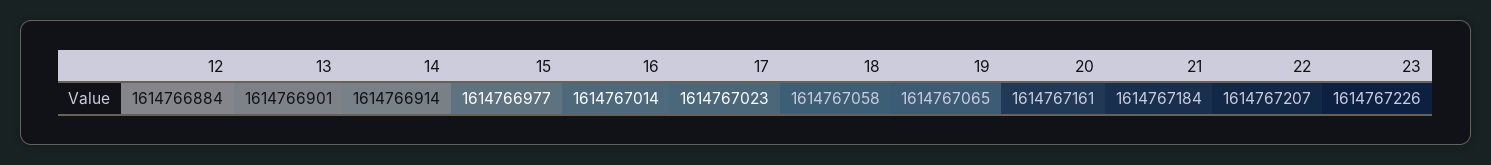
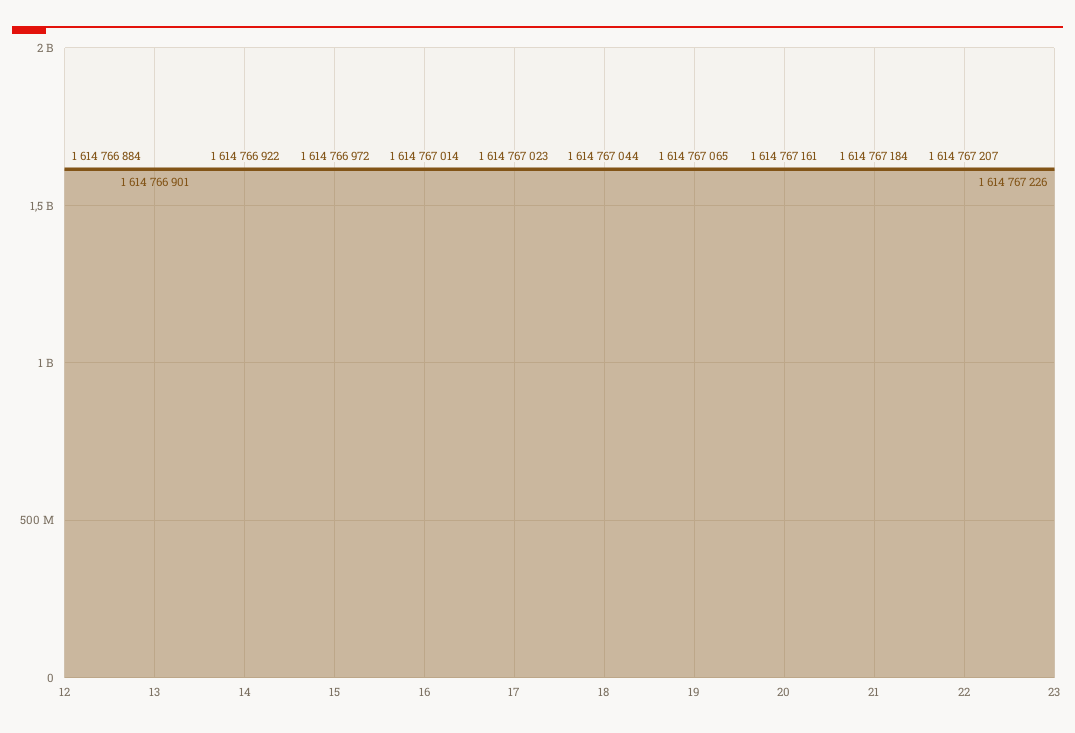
14: 1614766914 -> 1614766922
15: 1614766977 -> 1614766972
18: 1614767058 -> 1614767044

